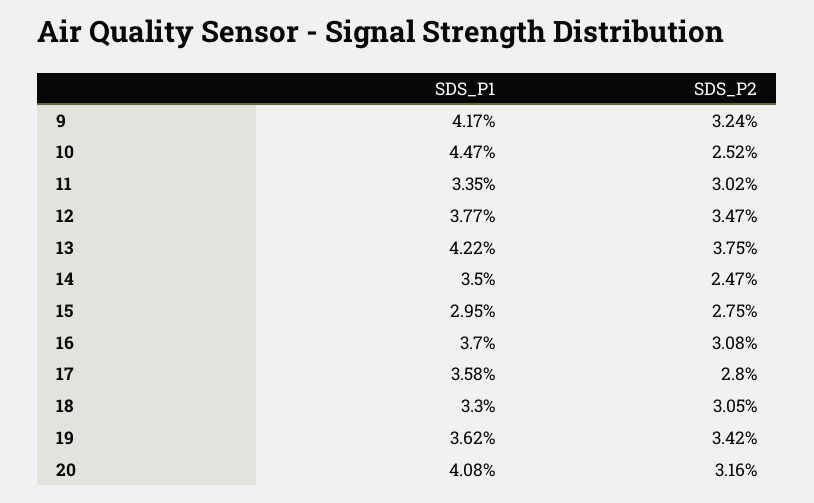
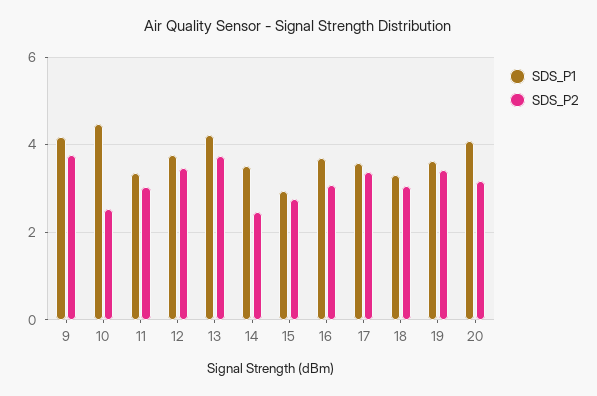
SDS_P2, 9: 3.24 -> 3.8
SDS_P2, 17: 2.8 -> 3.4

